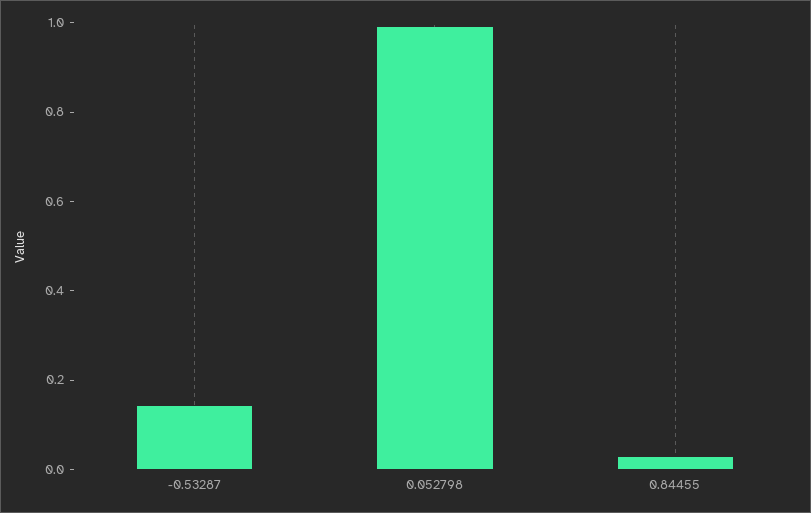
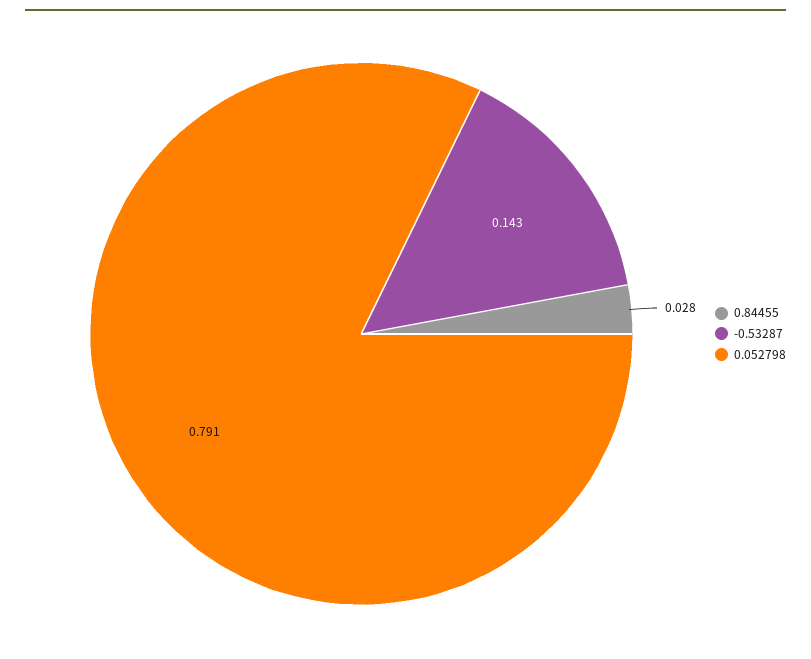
0.052798: 1 -> 0.791

